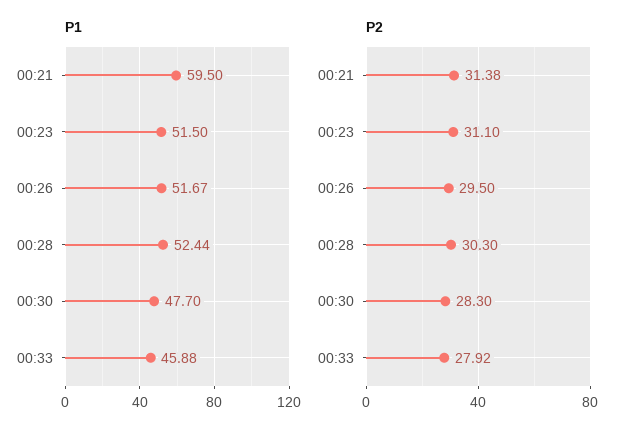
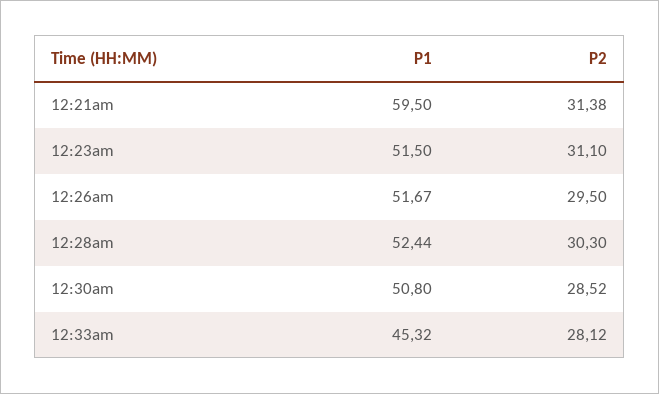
P1, 00:30: 47.7 -> 50.8
P1, 00:33: 45.88 -> 45.32
P2, 00:30: 28.3 -> 28.52
P2, 00:33: 27.92 -> 28.12

